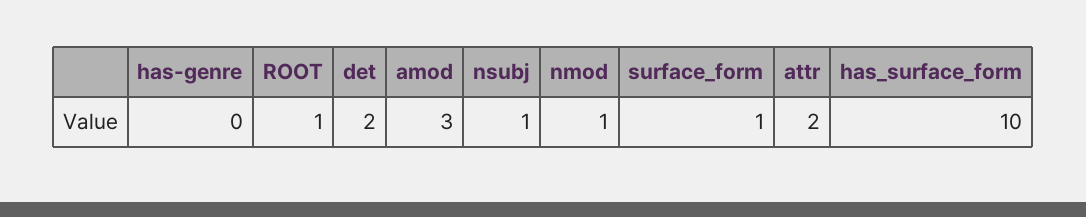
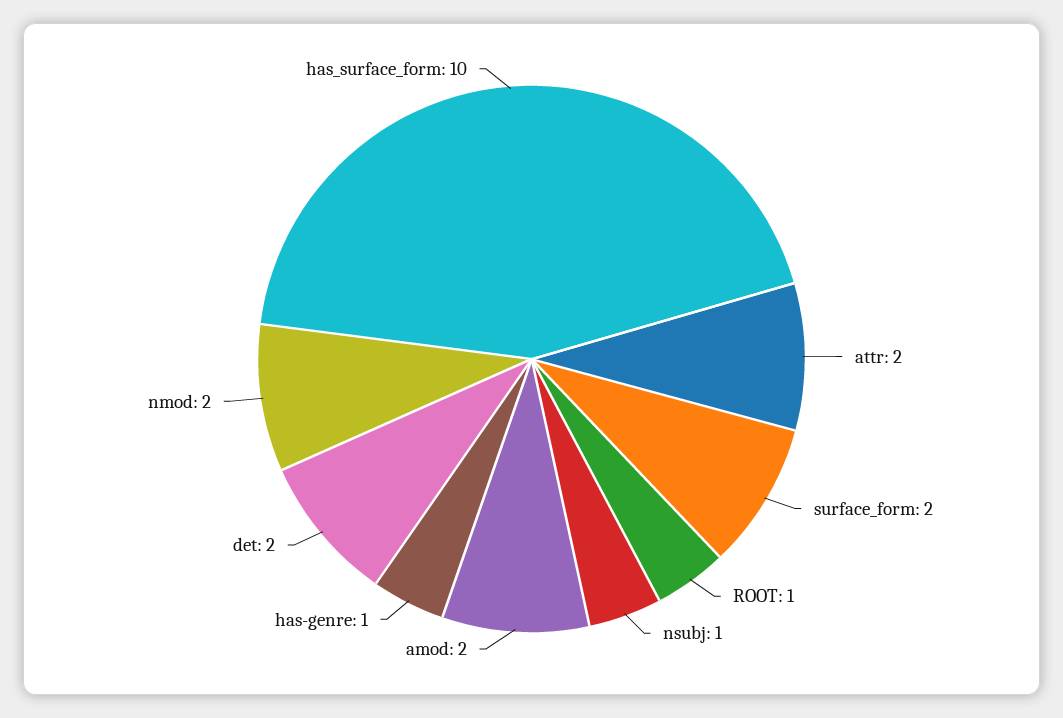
has-genre: 0 -> 1
amod: 3 -> 2
nmod: 1 -> 2
surface_form: 1 -> 2

